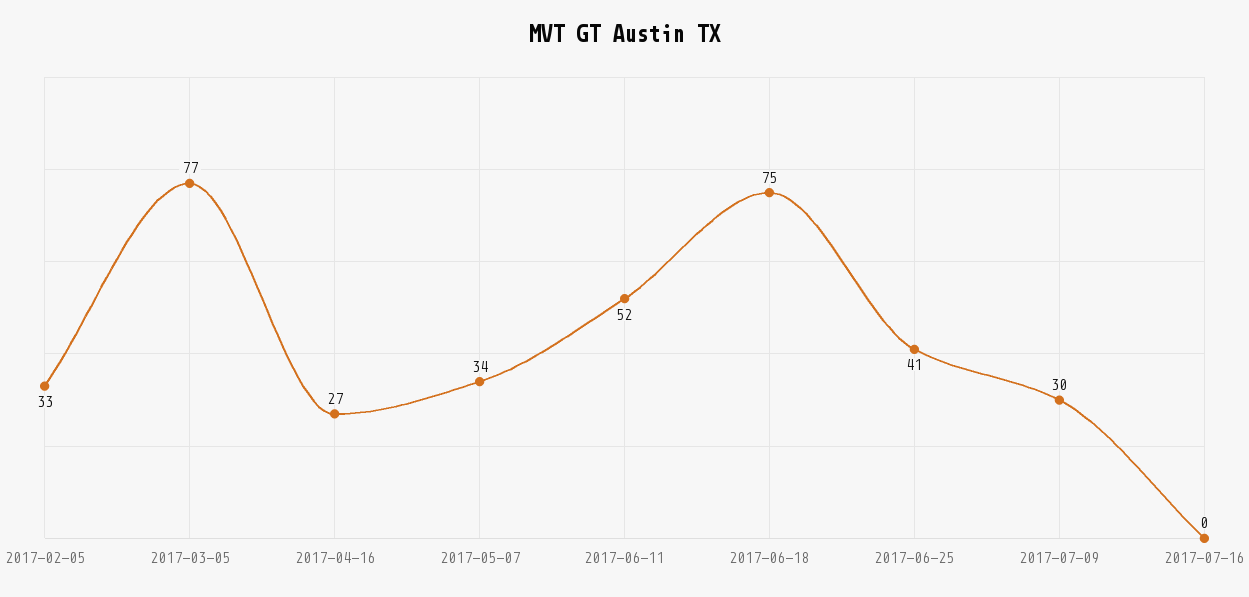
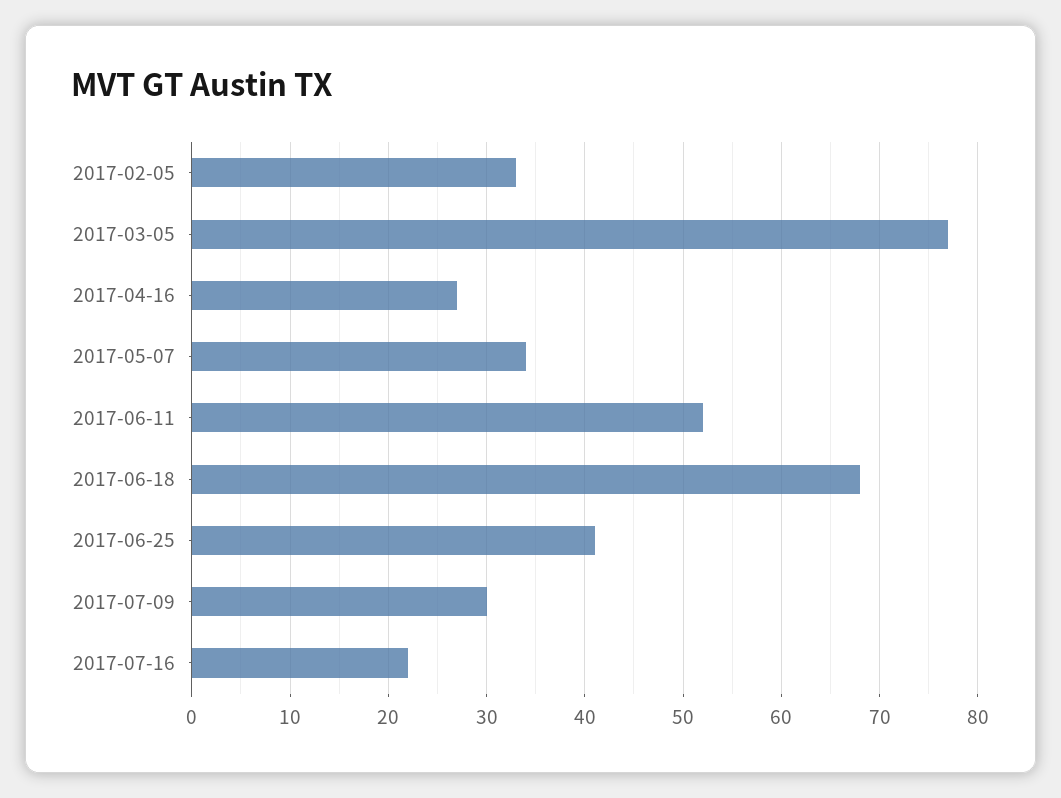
2017-06-18: 75 -> 68
2017-07-16: 0 -> 22

